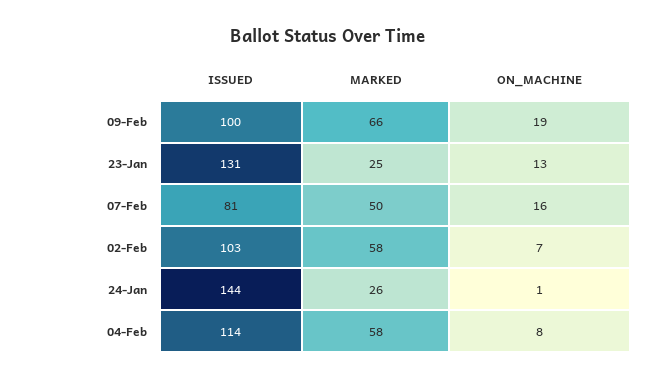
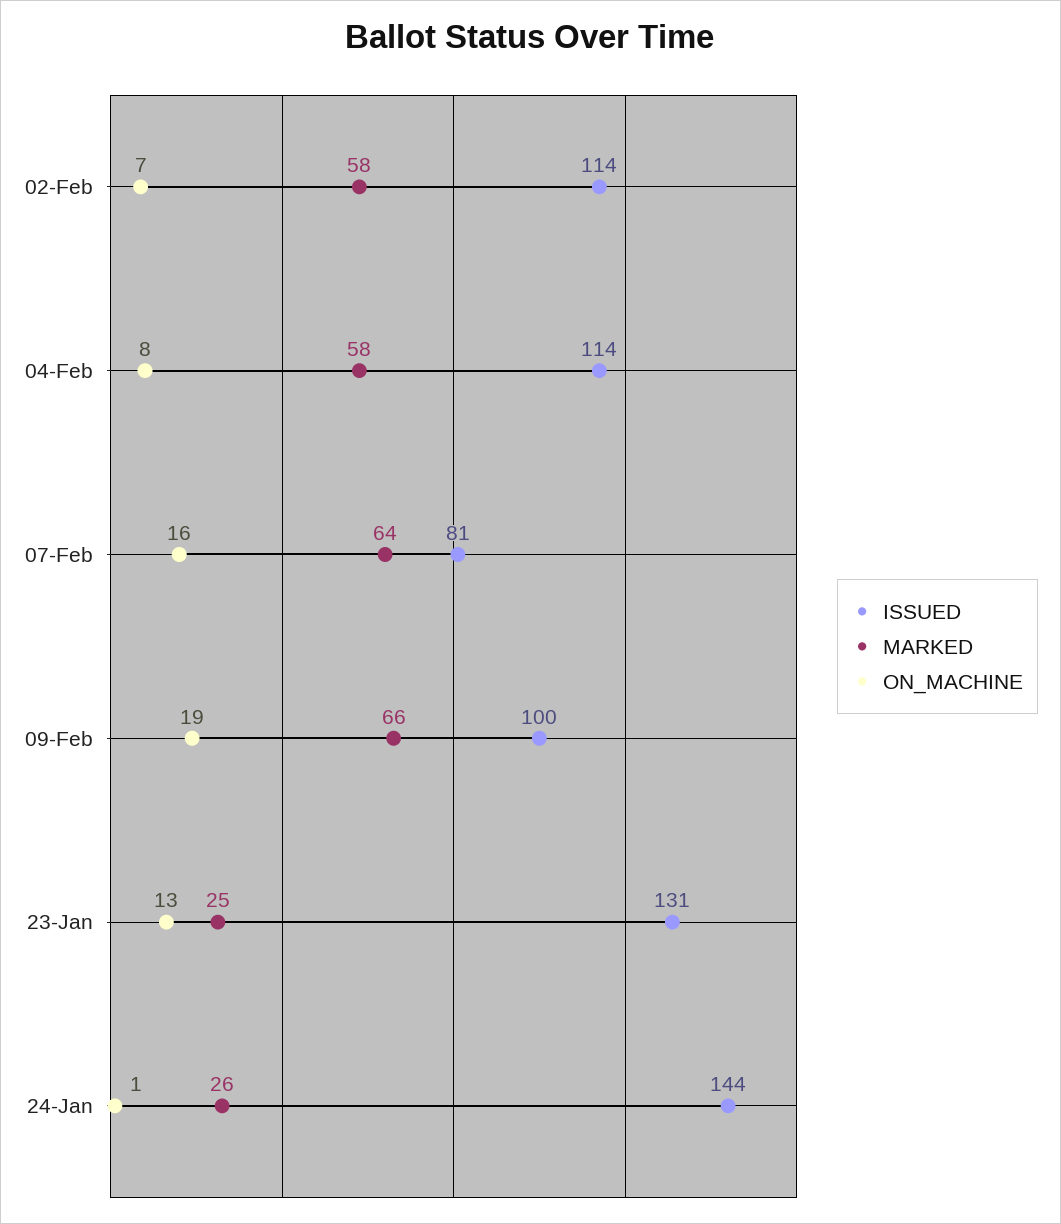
MARKED, 07-Feb: 50 -> 64
ISSUED, 02-Feb: 103 -> 114

